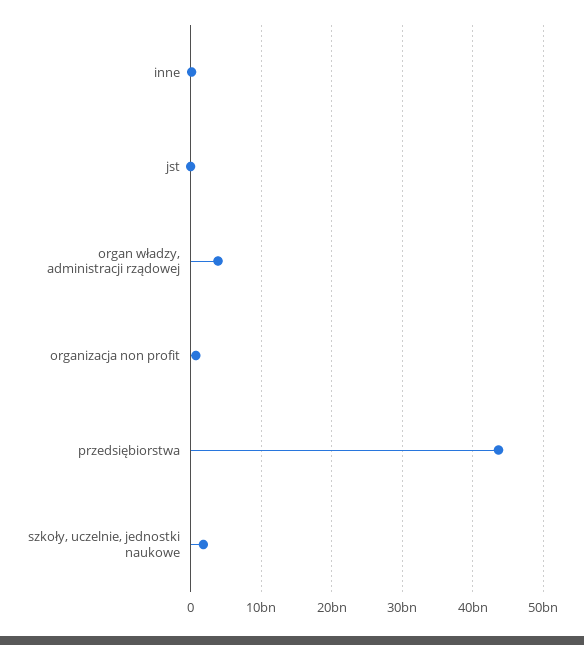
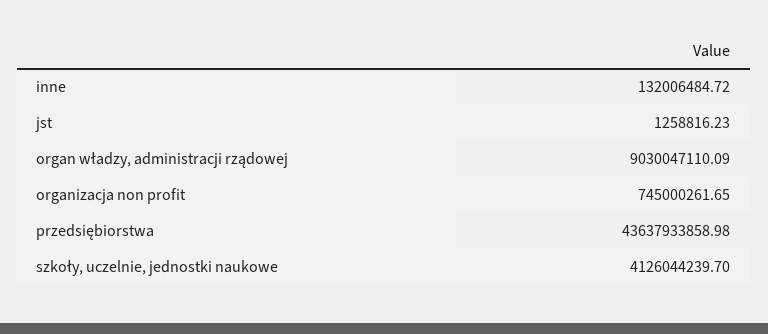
organ władzy, administracji rządowej: 4000000000 -> 9030047110.09
szkoły, uczelnie, jednostki naukowe: 2000000000 -> 4126044239.7

